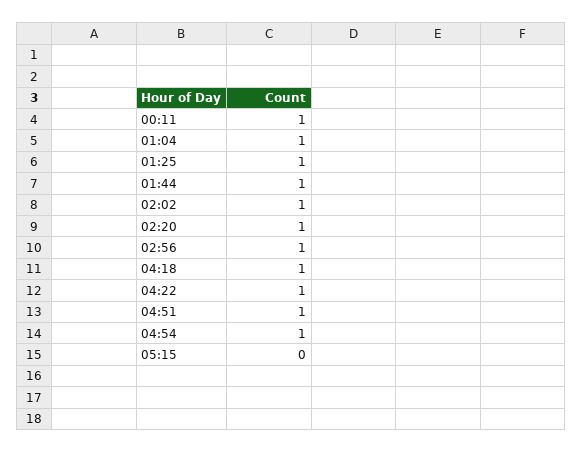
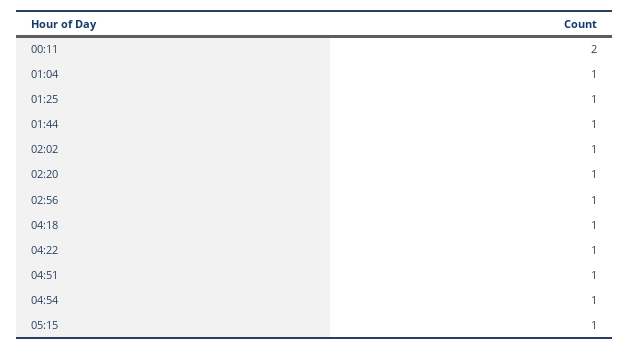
00:11: 1 -> 2
05:15: 0 -> 1

